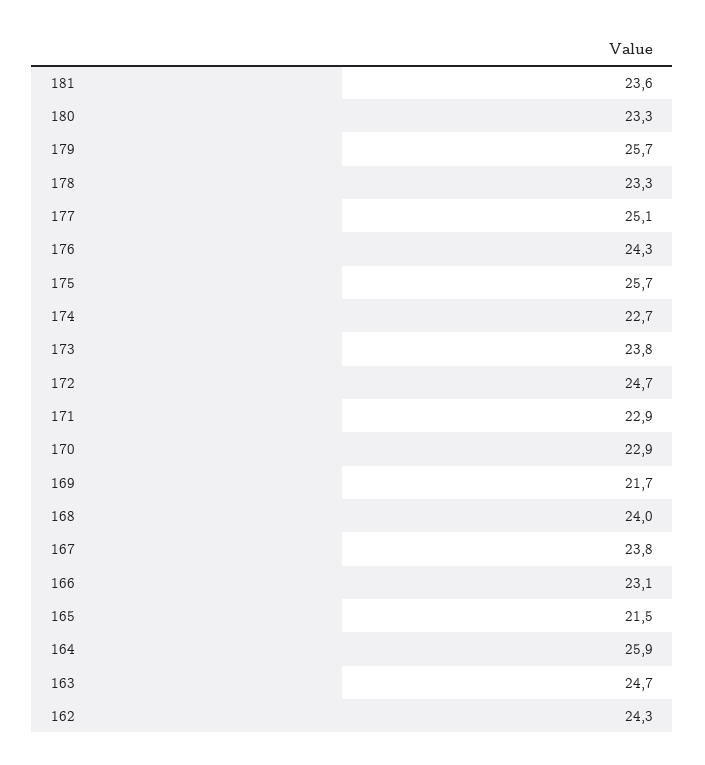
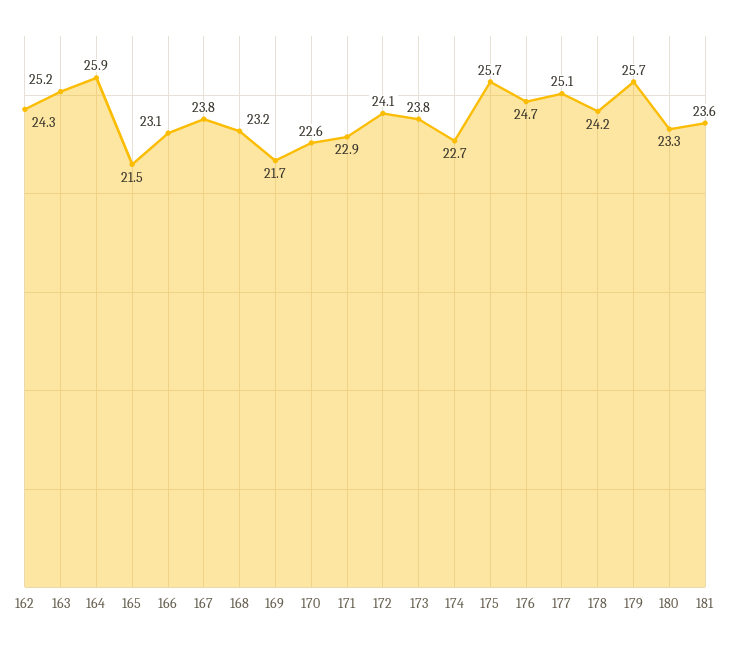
178: 23.3 -> 24.2
176: 24.3 -> 24.7
172: 24.7 -> 24.1
170: 22.9 -> 22.6
168: 24 -> 23.2
163: 24.7 -> 25.2

